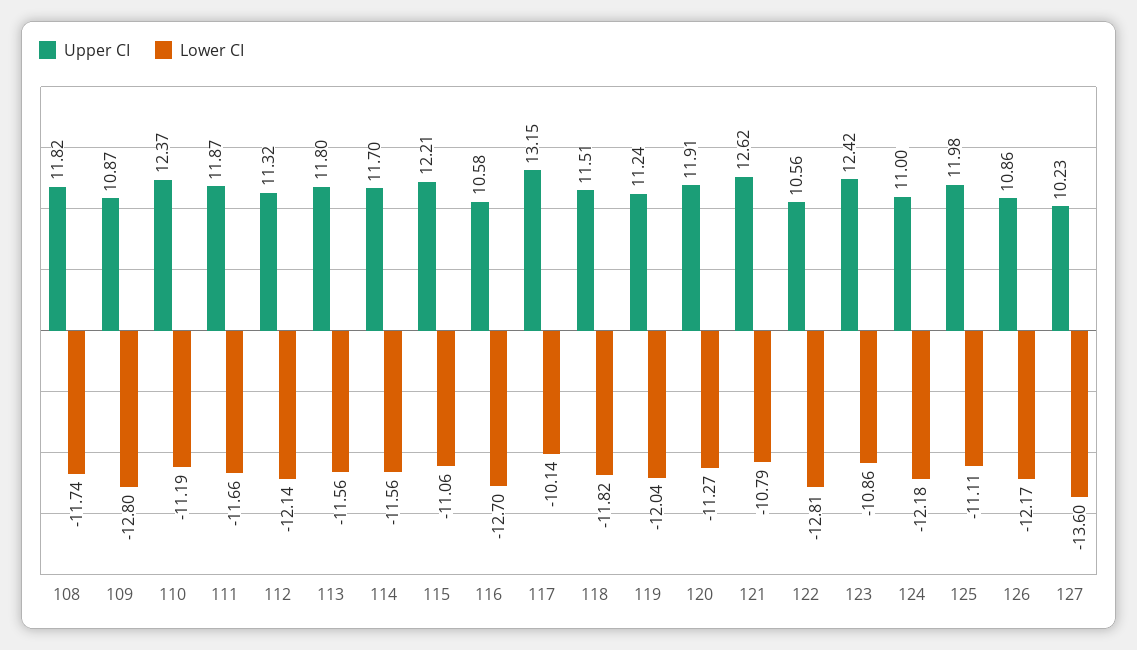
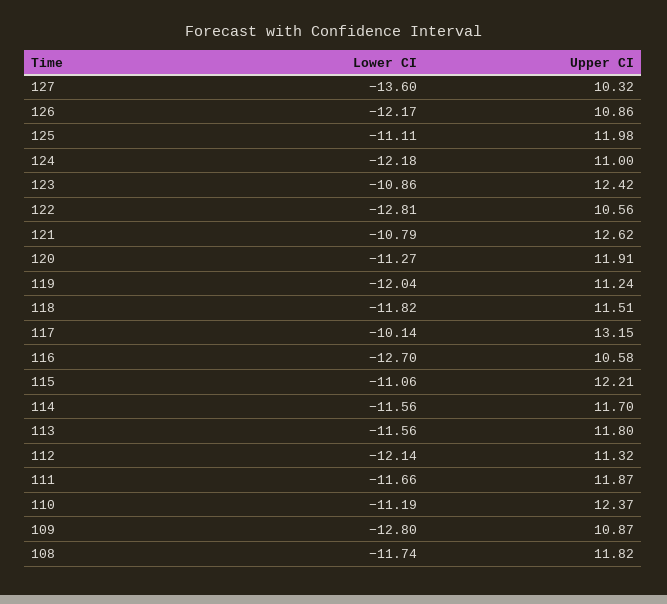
Upper CI, 127: 10.23 -> 10.32

